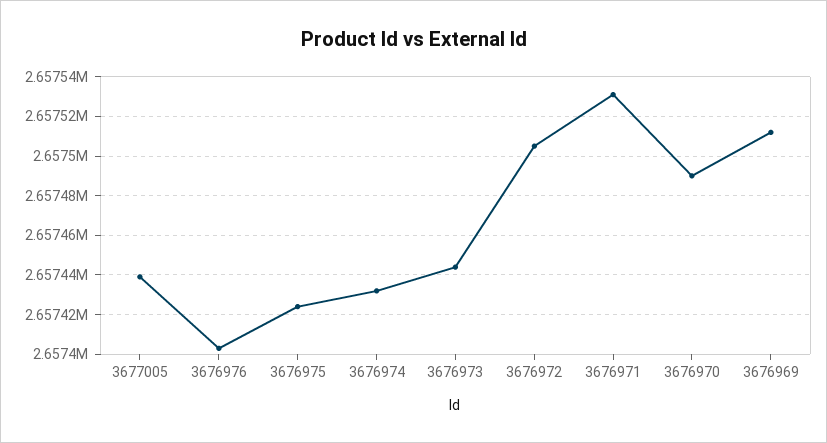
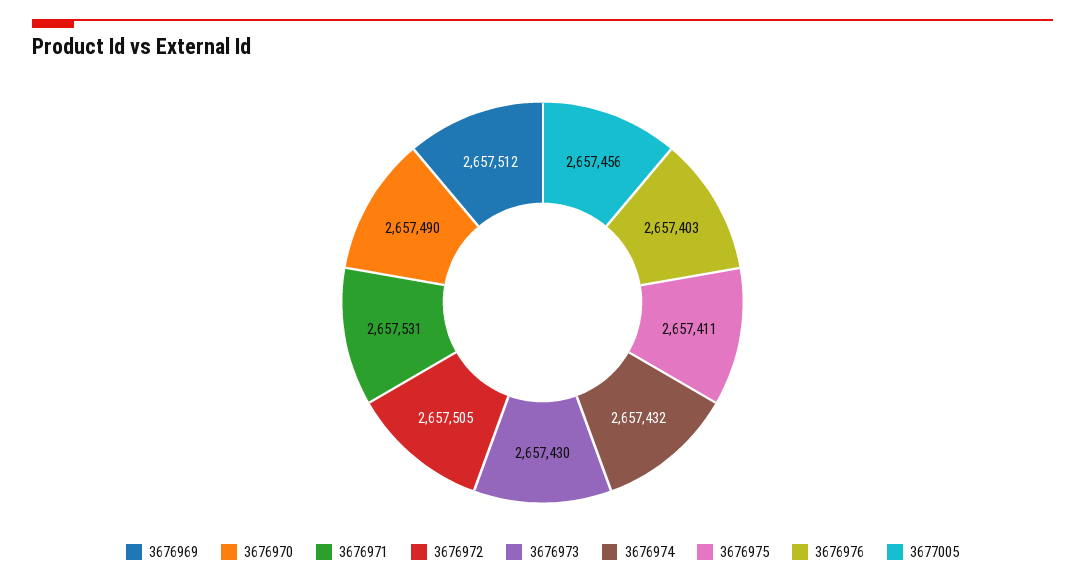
3677005: 2657440 -> 2657456
3676975: 2657425 -> 2657411
3676973: 2657445 -> 2657430

